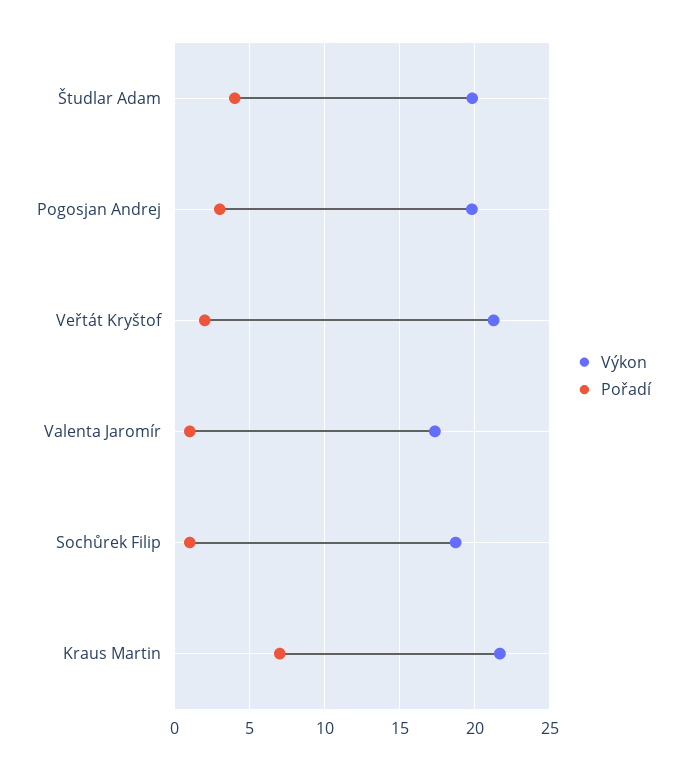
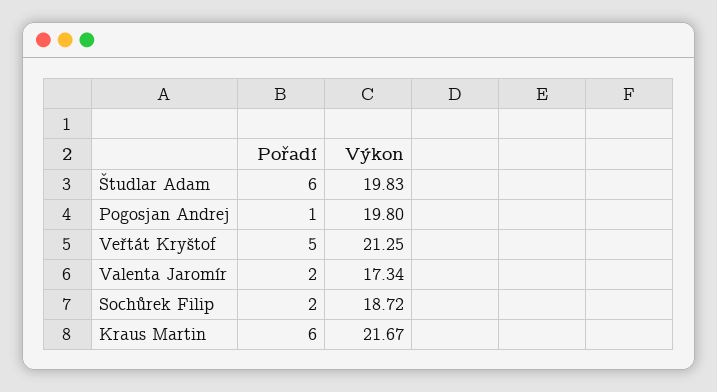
Pořadí, Študlar Adam: 4 -> 6
Pořadí, Pogosjan Andrej: 3 -> 1
Pořadí, Veřtát Kryštof: 2 -> 5
Pořadí, Valenta Jaromír: 1 -> 2
Pořadí, Sochůrek Filip: 1 -> 2
Pořadí, Kraus Martin: 7 -> 6

